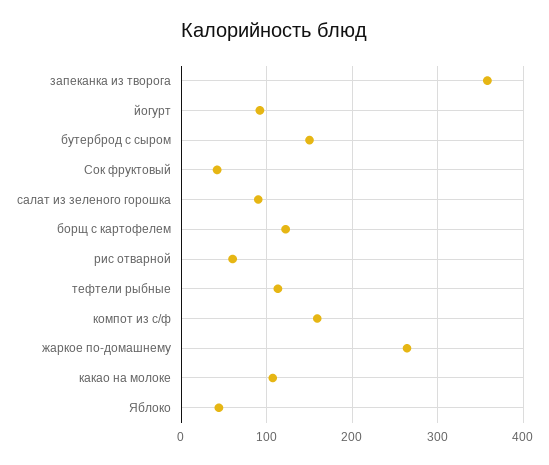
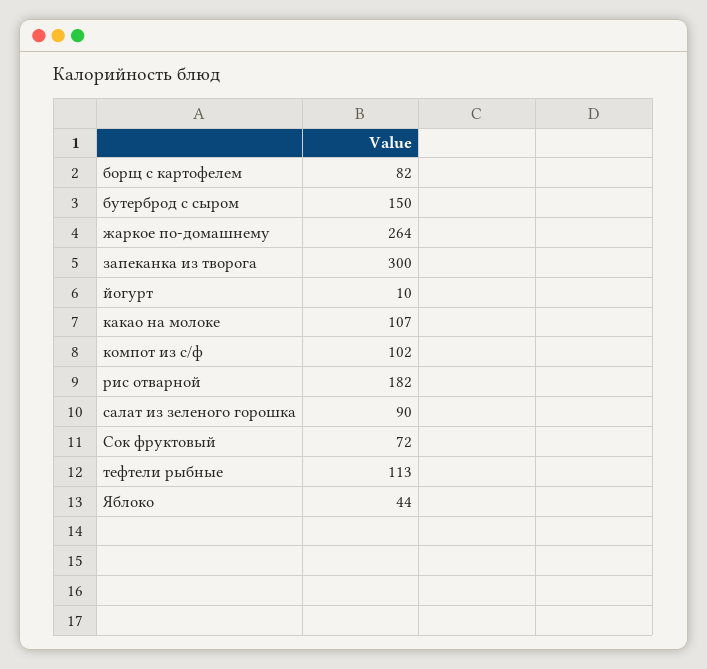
запеканка из творога: 360 -> 300
йогурт: 90 -> 10
Сок фруктовый: 40 -> 72
борщ с картофелем: 120 -> 82
рис отварной: 60 -> 182
компот из с/ф: 160 -> 102

